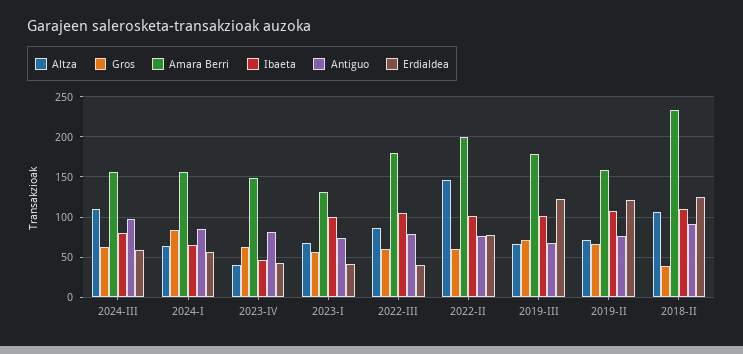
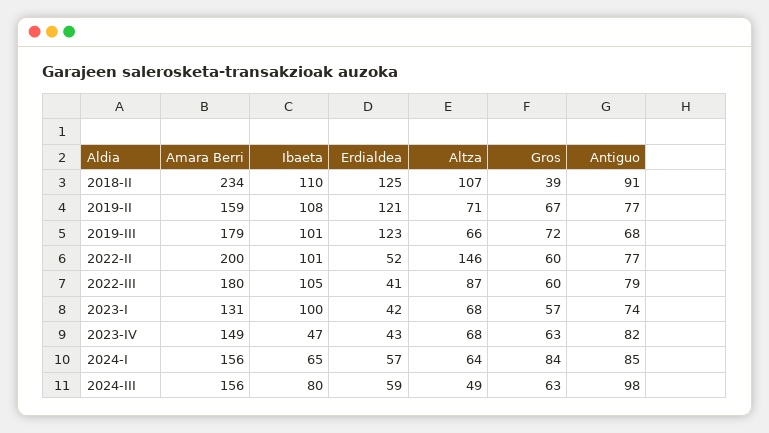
Altza, 2024-III: 110 -> 49
Altza, 2023-IV: 40 -> 68
Erdialdea, 2022-II: 80 -> 52

